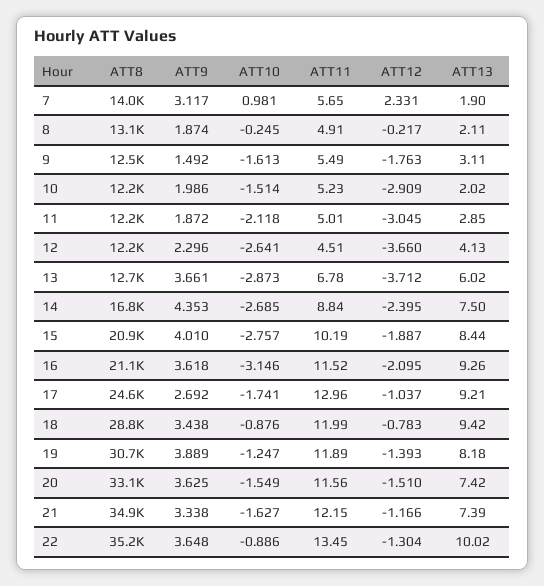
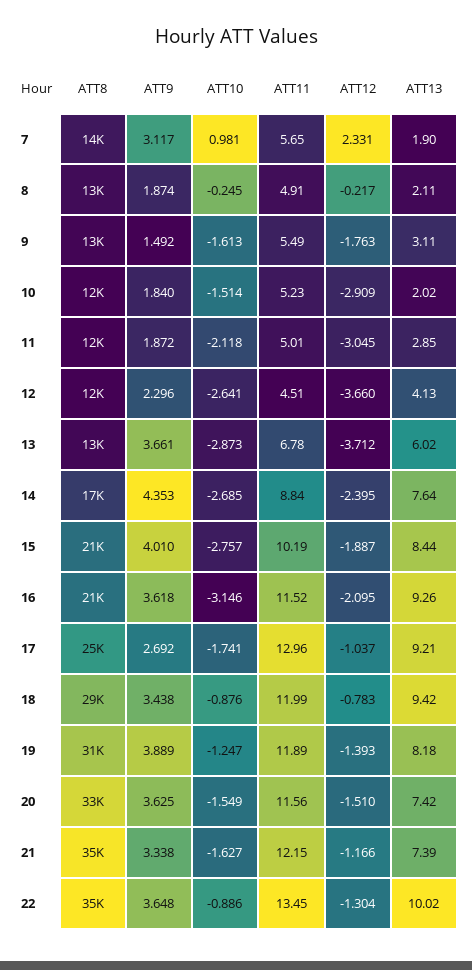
ATT9, 10: 1.986 -> 1.84
ATT13, 14: 7.5 -> 7.64

